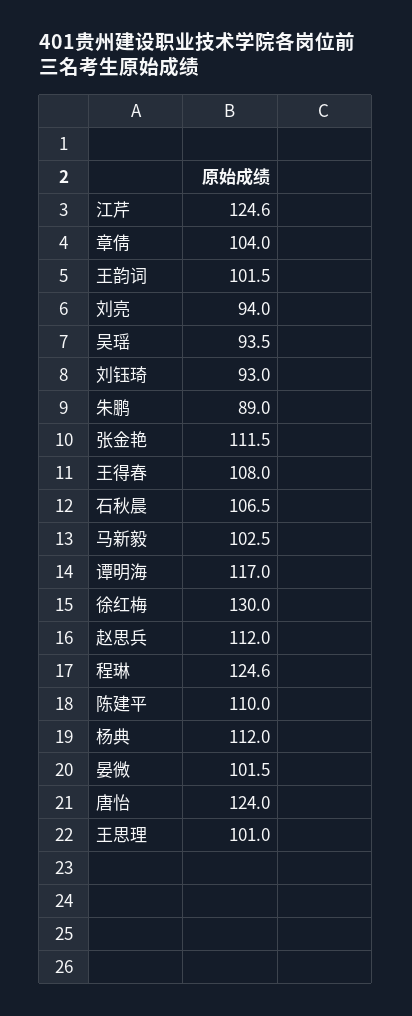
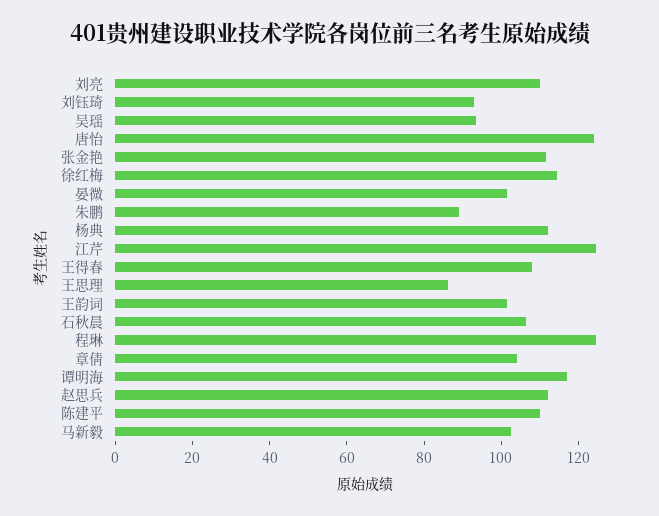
刘亮: 94 -> 110
徐红梅: 130 -> 115
王思理: 101 -> 85

